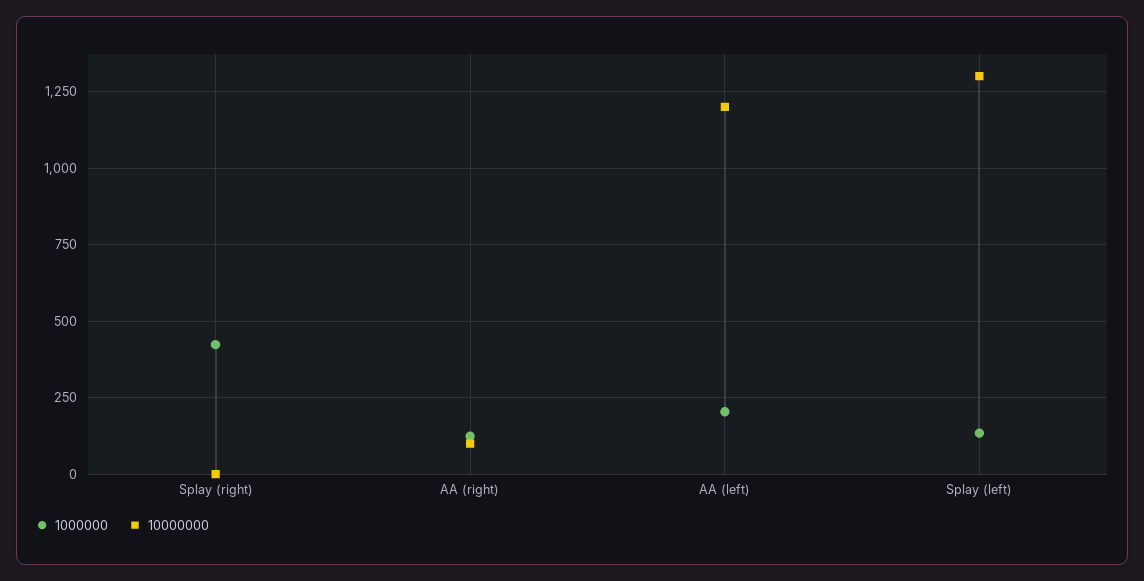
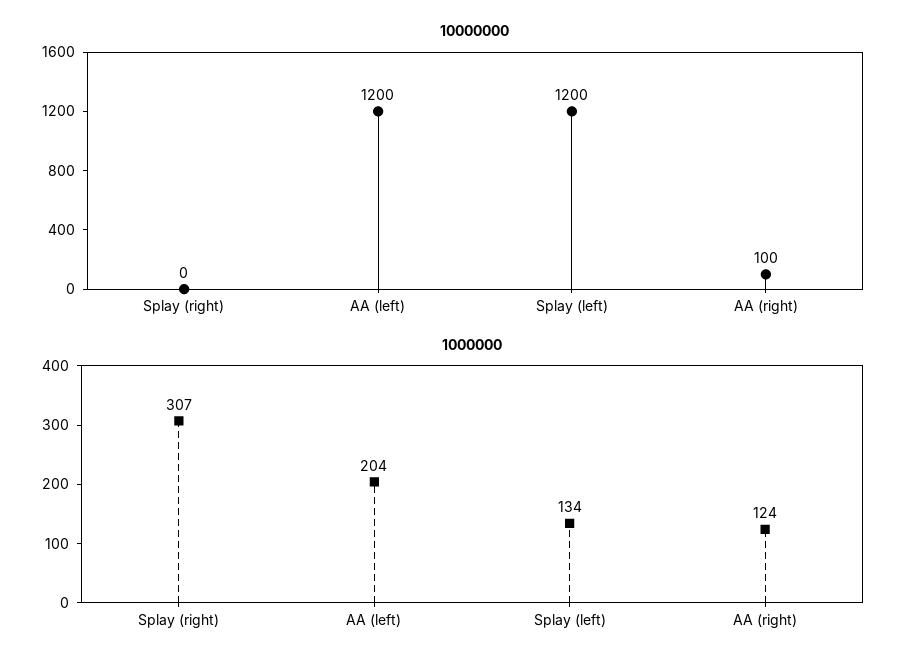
1000000, Splay (right): 425 -> 307
10000000, Splay (left): 1300 -> 1200

